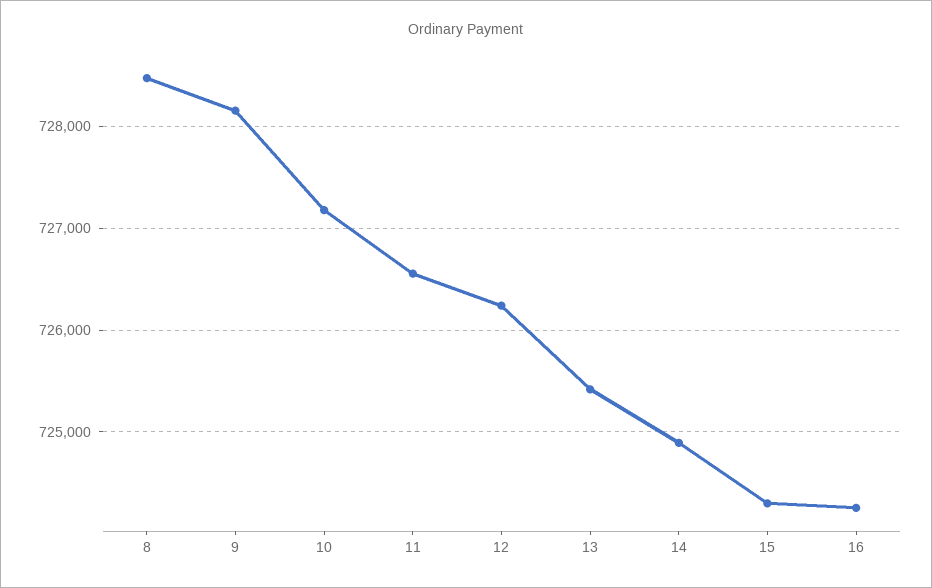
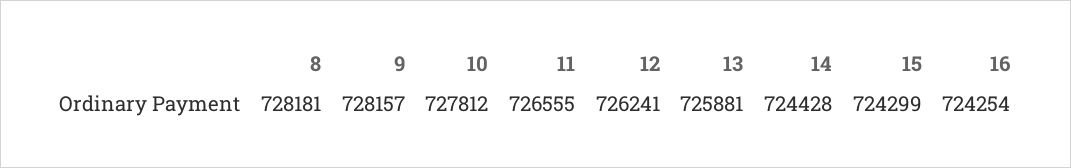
8: 728500 -> 728181
10: 727200 -> 727812
13: 725400 -> 725881
14: 724900 -> 724428

